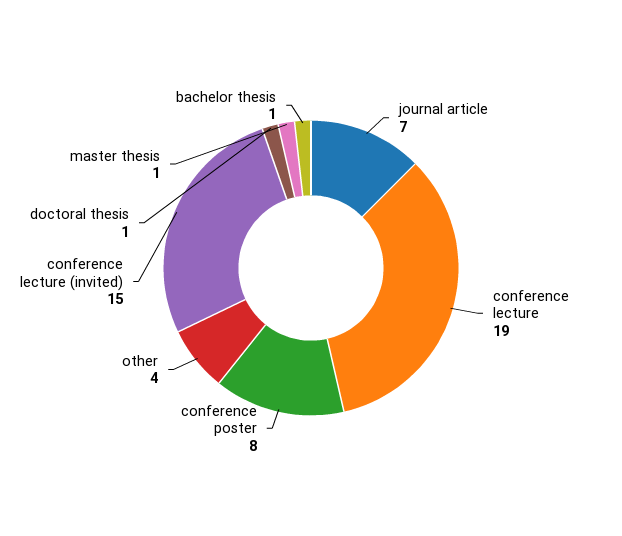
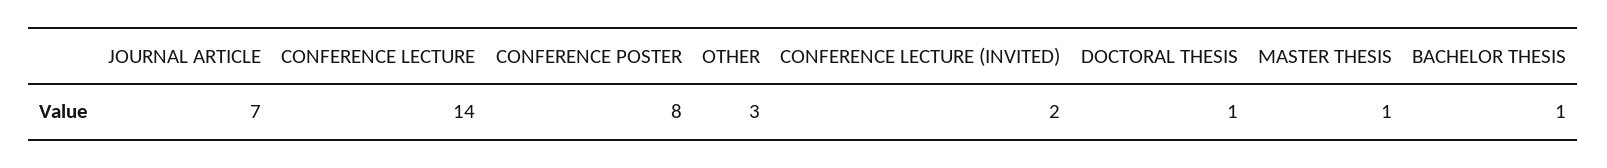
conference lecture: 19 -> 14
other: 4 -> 3
conference lecture (invited): 15 -> 2

